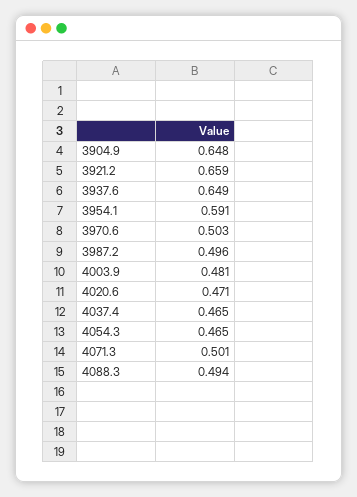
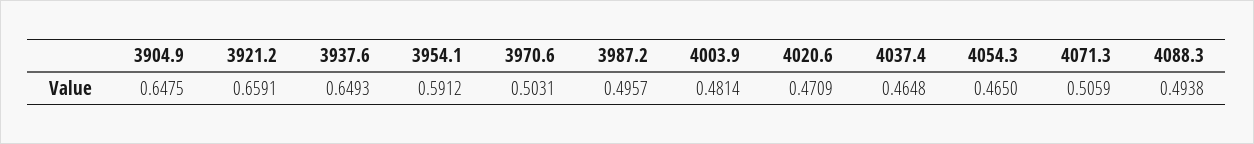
4071.3: 0.501 -> 0.5059

